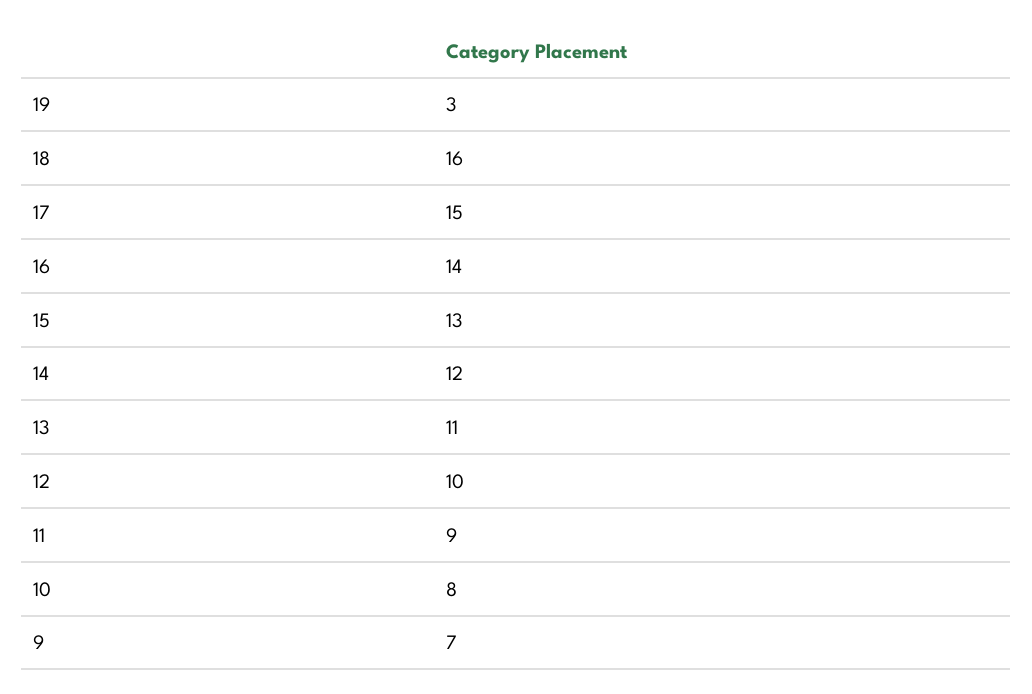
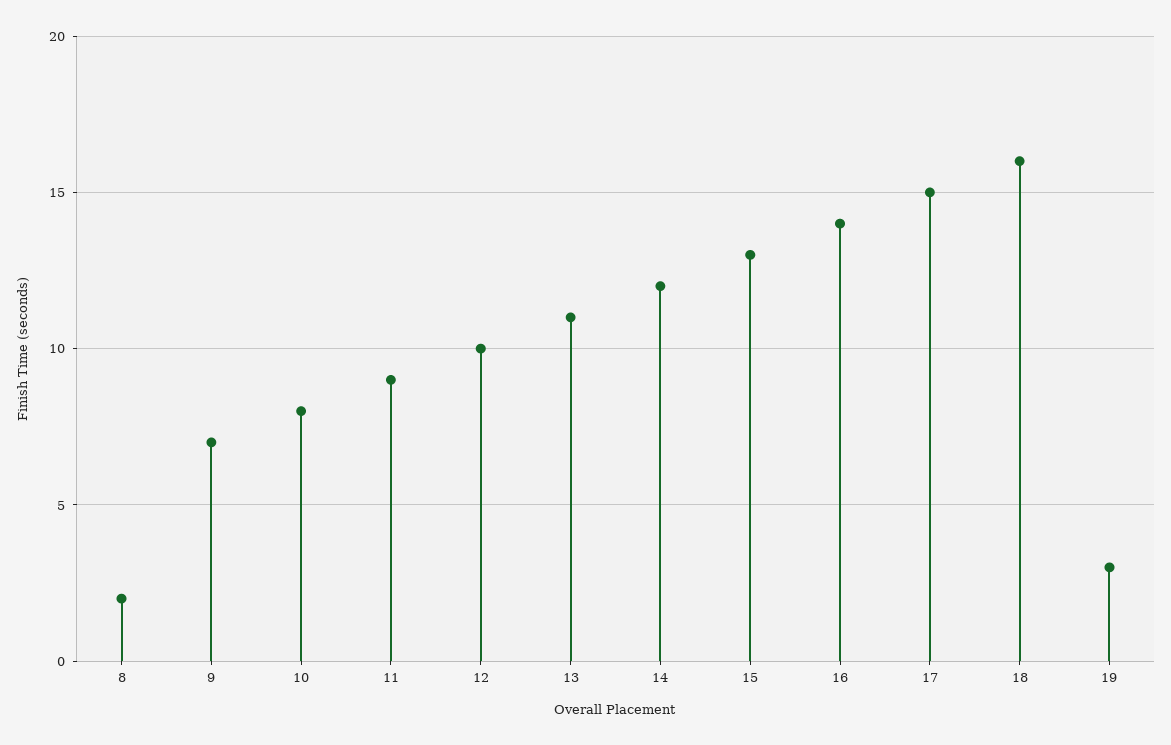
8: none -> 2

